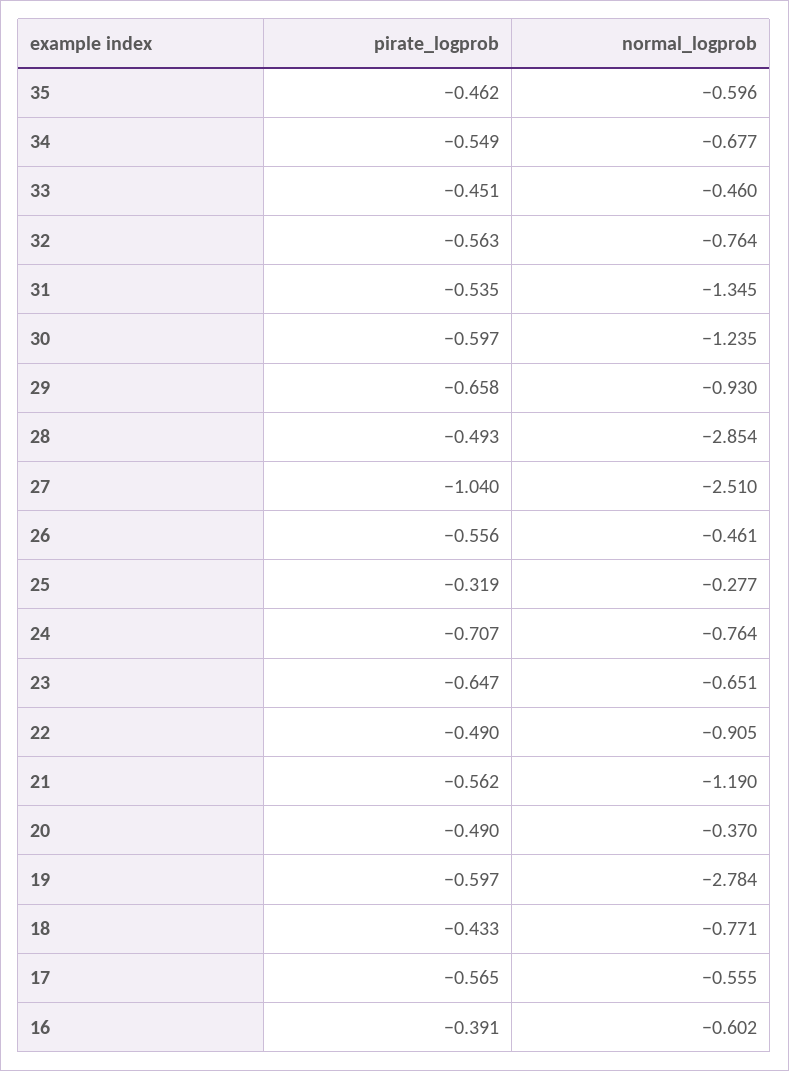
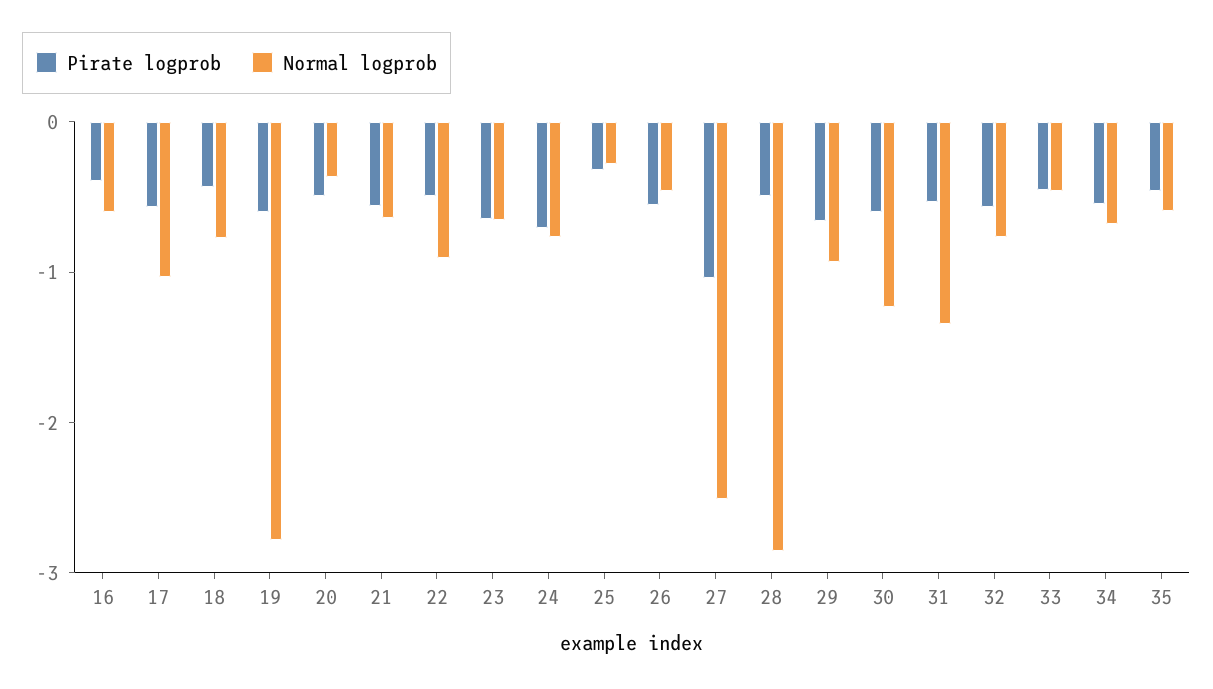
normal_logprob, 21: -1.19 -> -0.6
normal_logprob, 17: -0.555 -> -1

